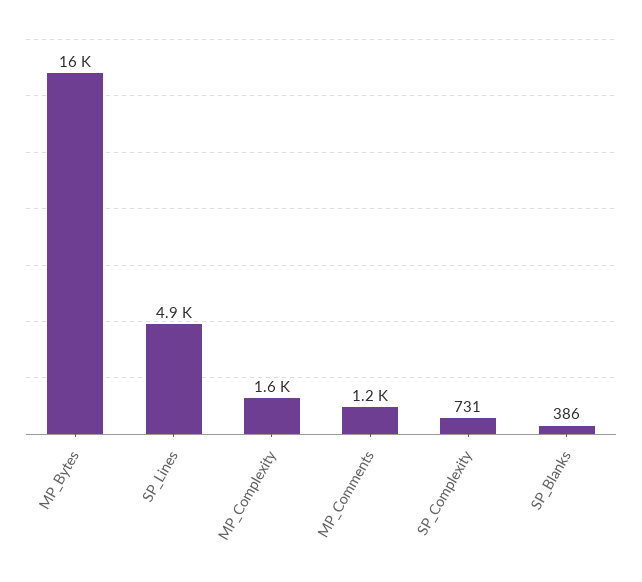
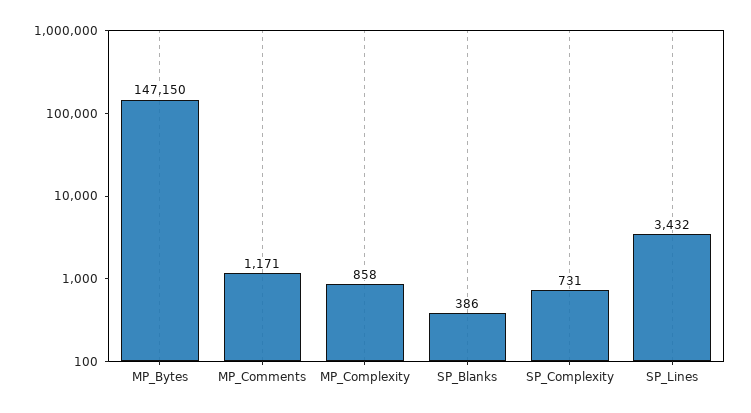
MP_Bytes: 16000 -> 147150
SP_Lines: 4900 -> 3432
MP_Complexity: 1600 -> 858

